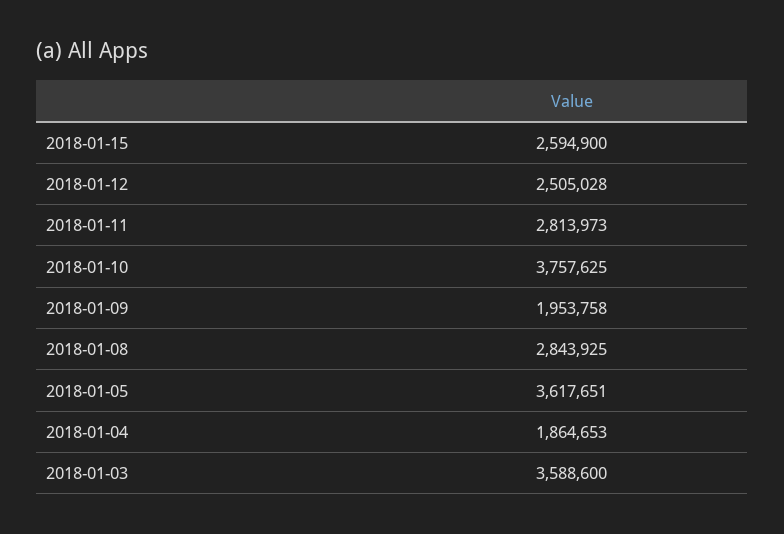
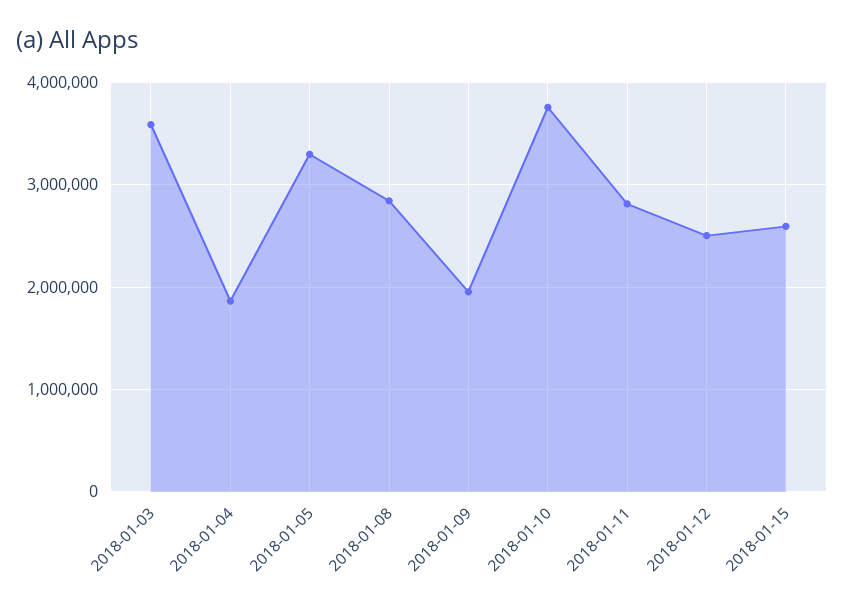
2018-01-05: 3617651 -> 3300000

